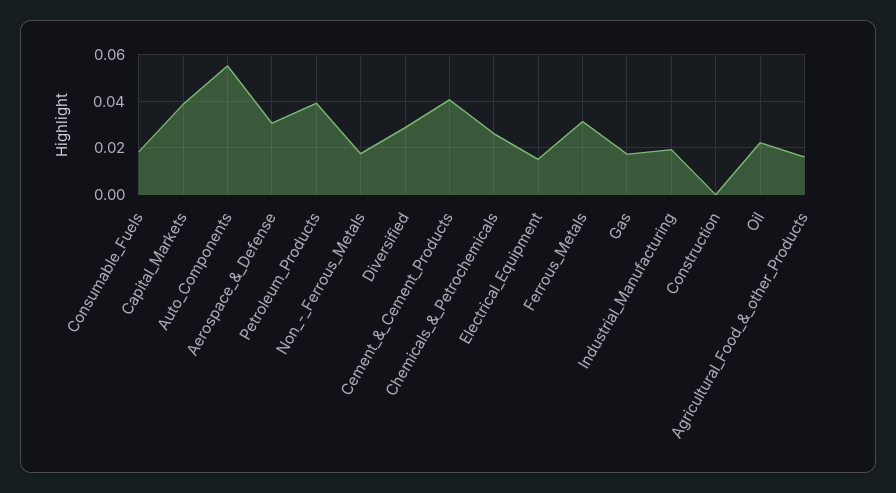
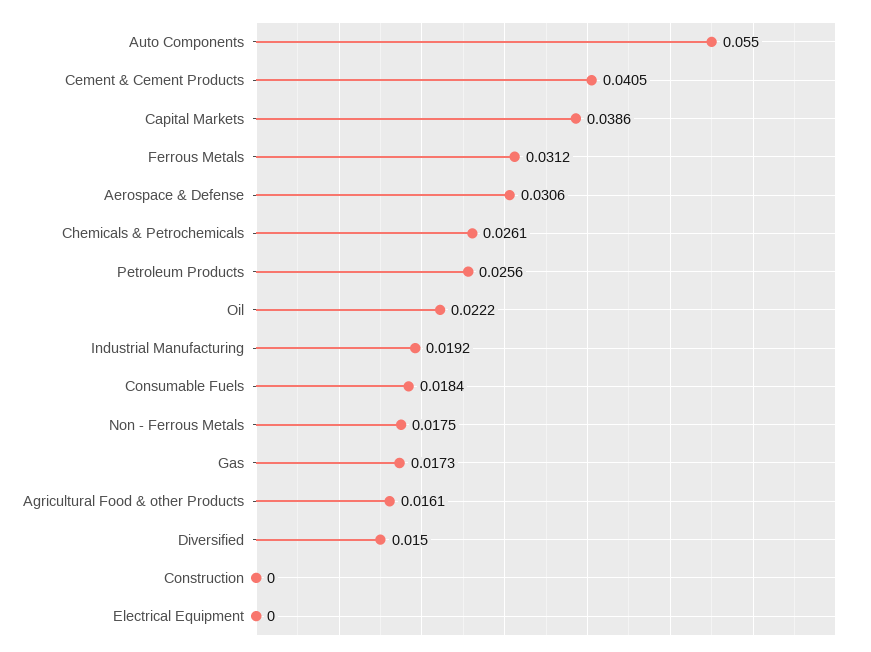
Petroleum_Products: 0.04 -> 0.0256
Diversified: 0.03 -> 0.015
Electrical_Equipment: 0.015 -> 0

